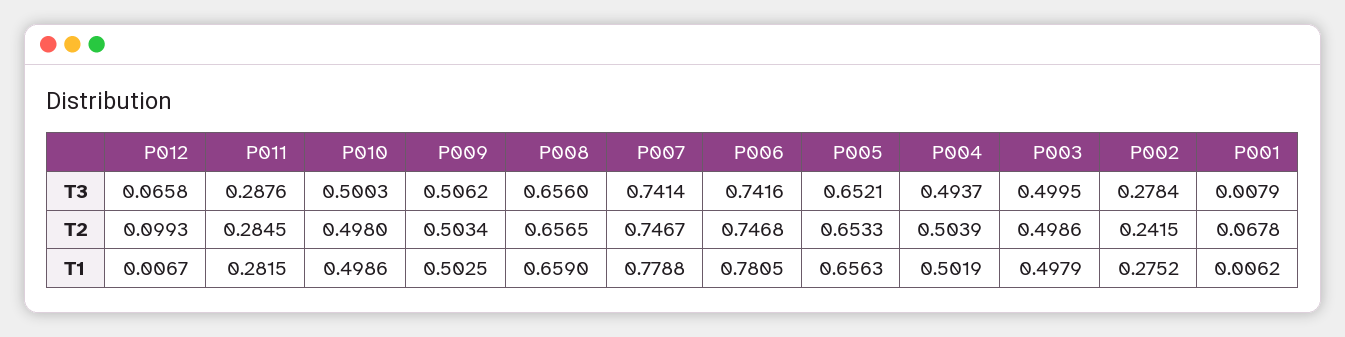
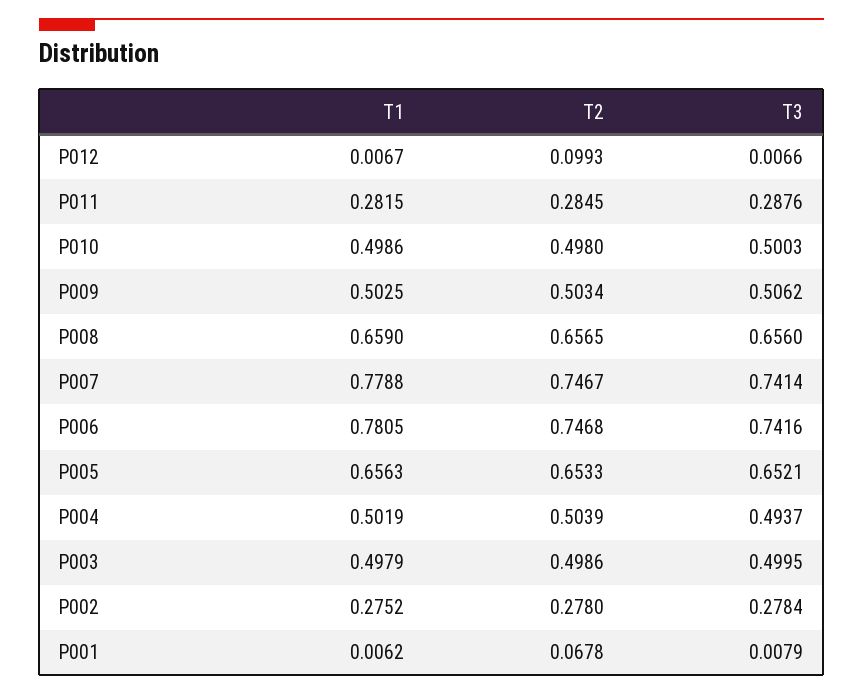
P012, T3: 0.0658 -> 0.0066
P002, T2: 0.2415 -> 0.278

